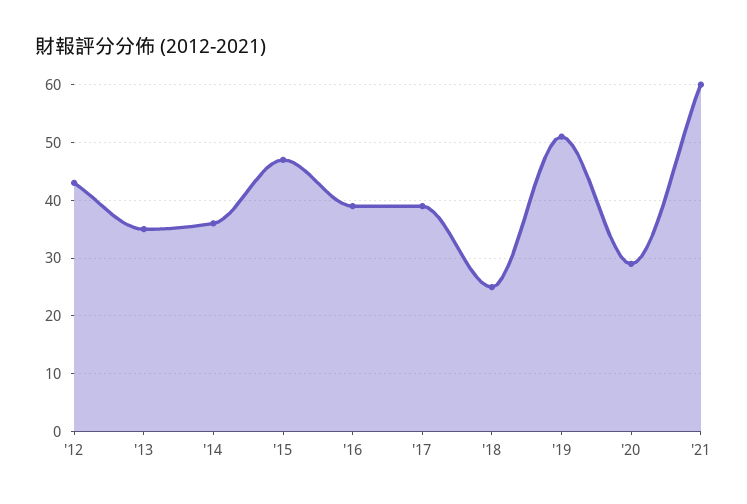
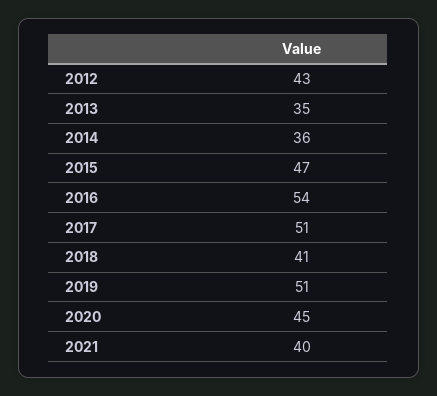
'16: 40 -> 54
'17: 40 -> 51
'18: 25 -> 41
'20: 30 -> 45
'21: 60 -> 40

